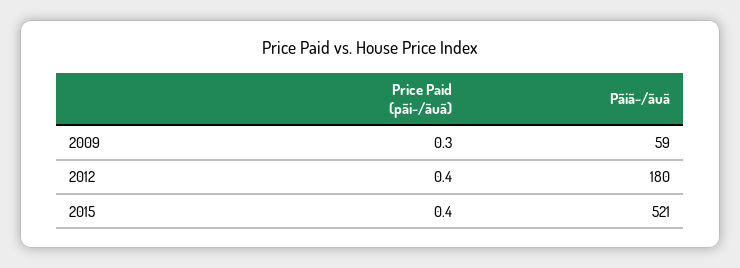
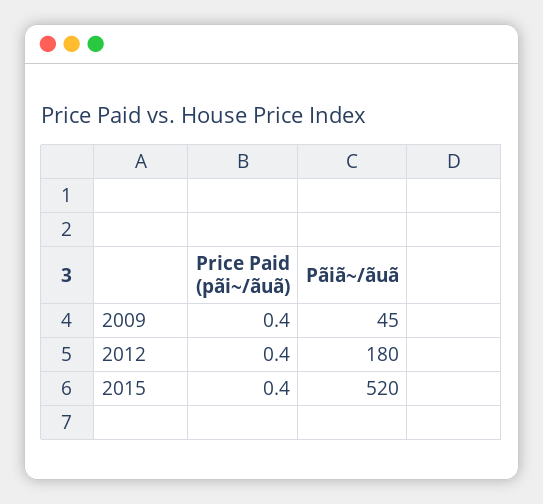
Price Paid (pãi~/ãuã), 2009: 0.3 -> 0.4
Pãiã~/ãuã, 2009: 59 -> 45
Pãiã~/ãuã, 2015: 521 -> 520

